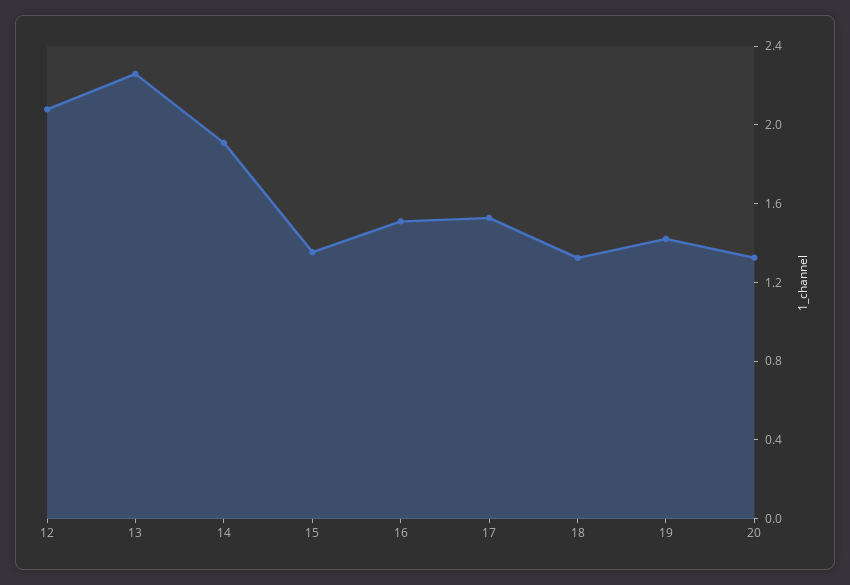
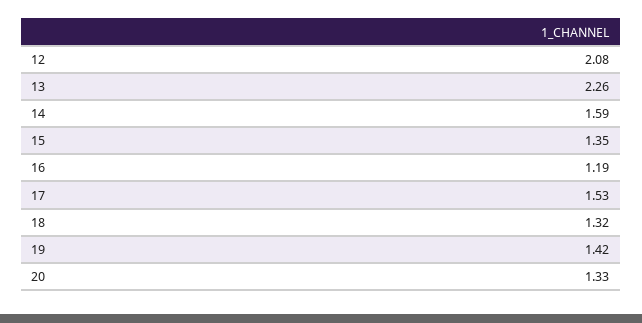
14: 1.9 -> 1.59
16: 1.5 -> 1.19

